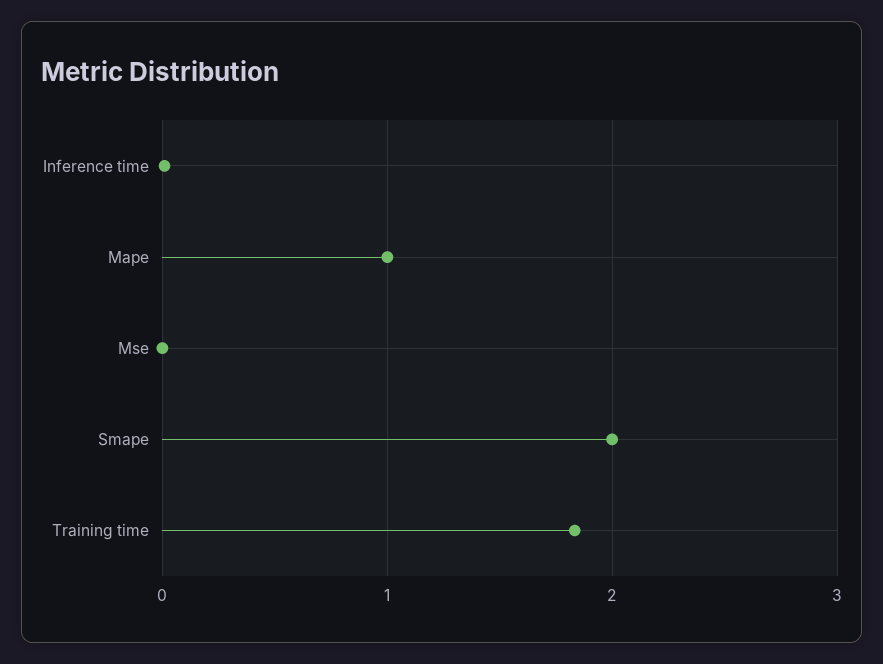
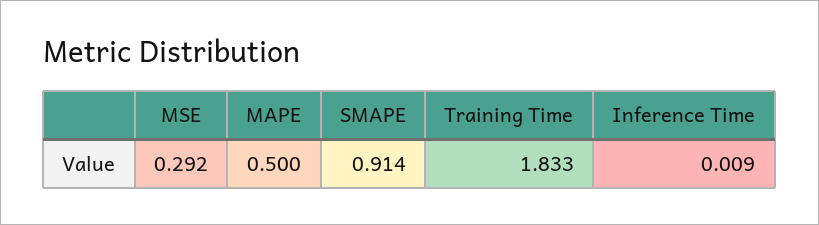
Mape: 1 -> 0.5
Mse: 0 -> 0.292
Smape: 2 -> 0.914

